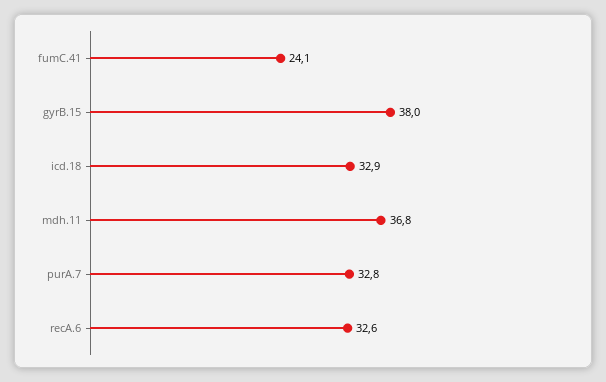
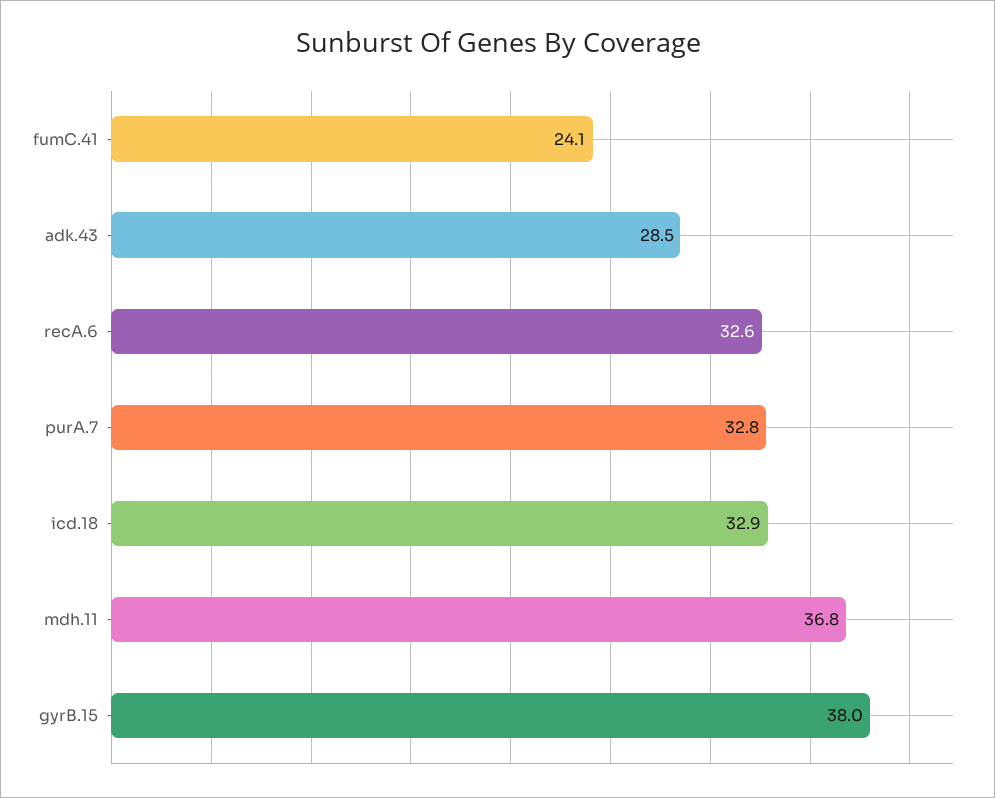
adk.43: none -> 28.5

